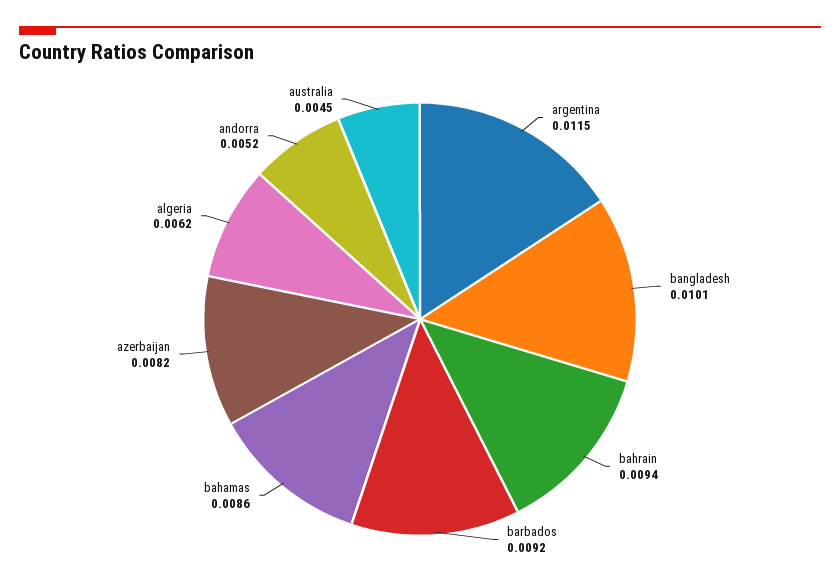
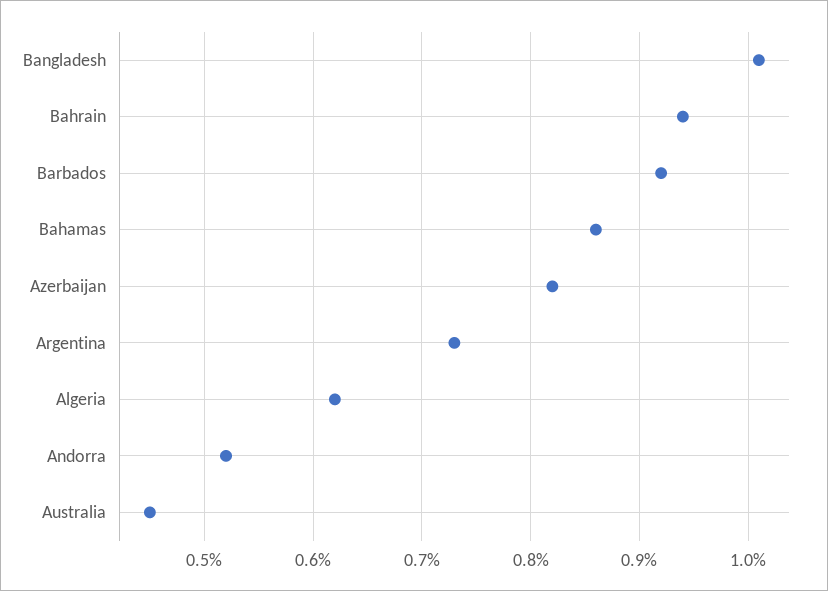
argentina: 0.0115 -> 0.0073

